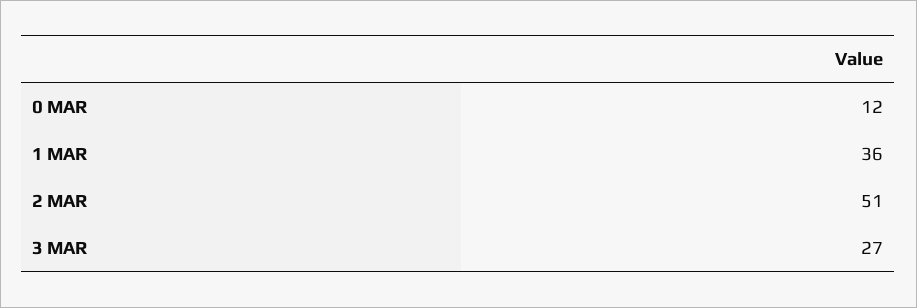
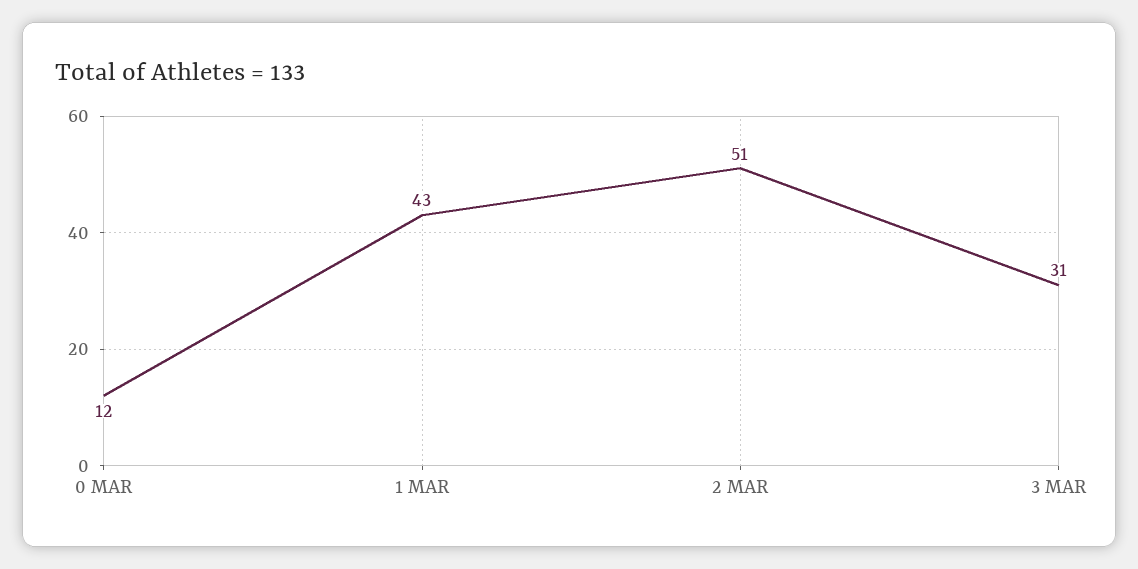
1 MAR: 36 -> 43
3 MAR: 27 -> 31

